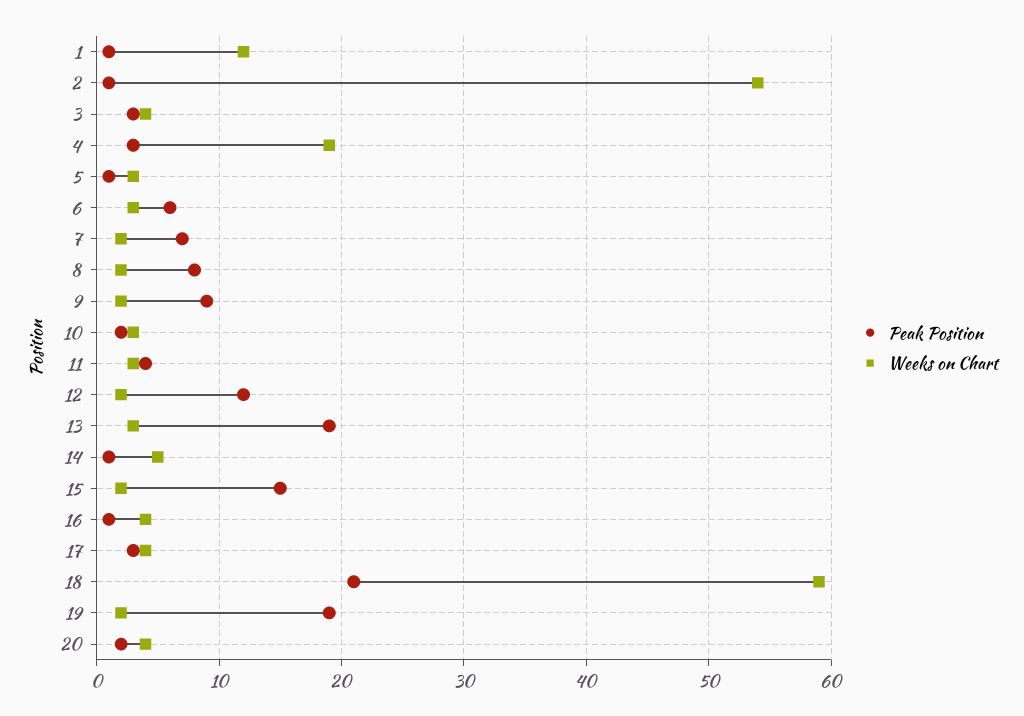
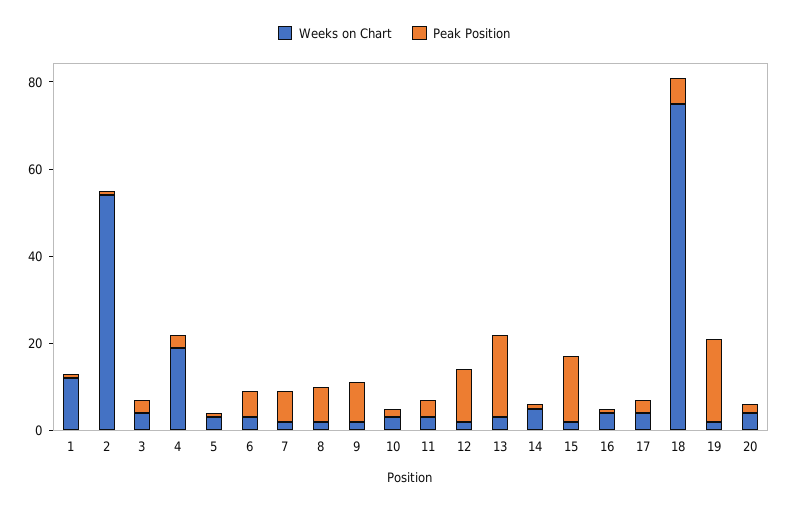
Peak Position, 18: 21 -> 5
Weeks on Chart, 18: 59 -> 75

